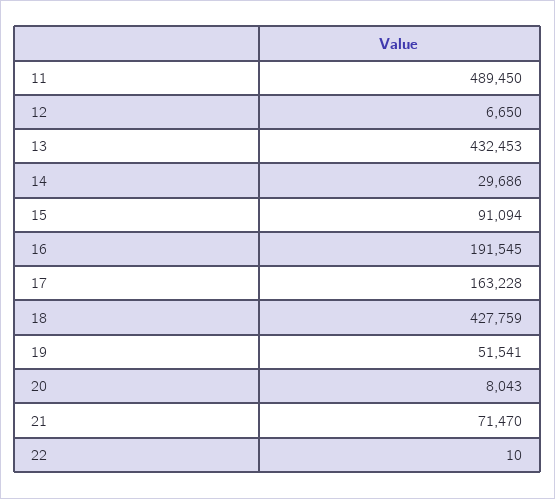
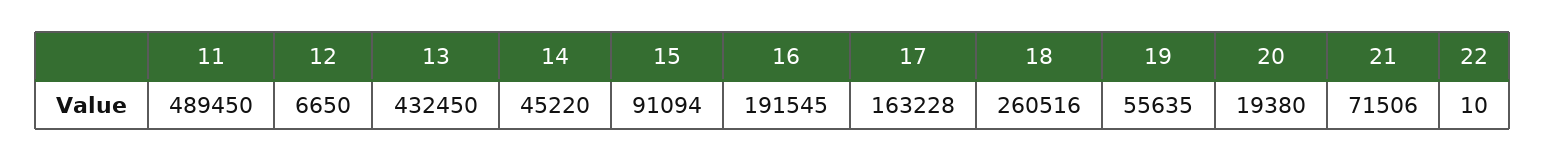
13: 432453 -> 432450
14: 29686 -> 45220
18: 427759 -> 260516
19: 51541 -> 55635
20: 8043 -> 19380
21: 71470 -> 71506

